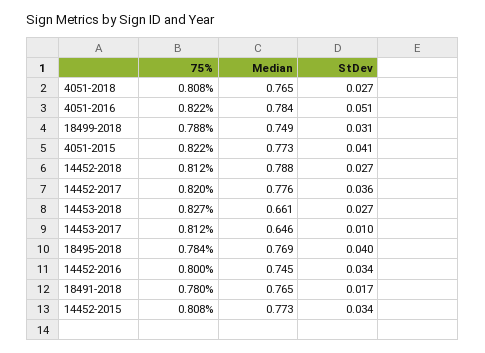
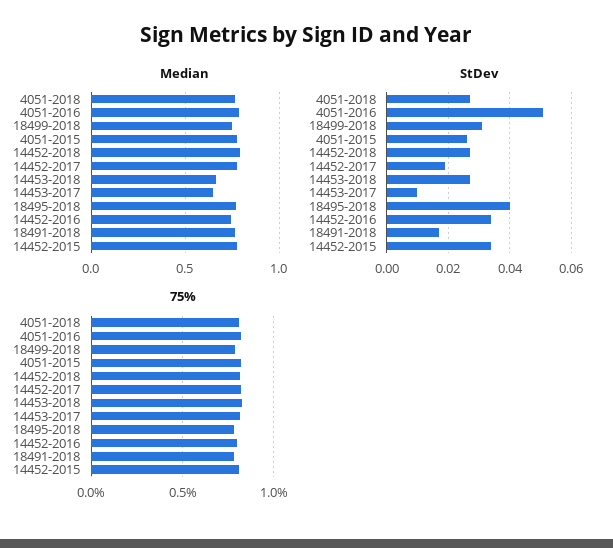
StDev, 4051-2015: 0.041 -> 0.025
StDev, 14452-2017: 0.036 -> 0.02

